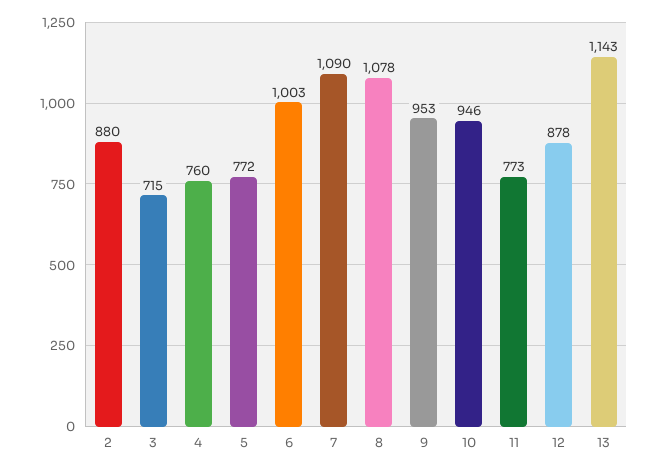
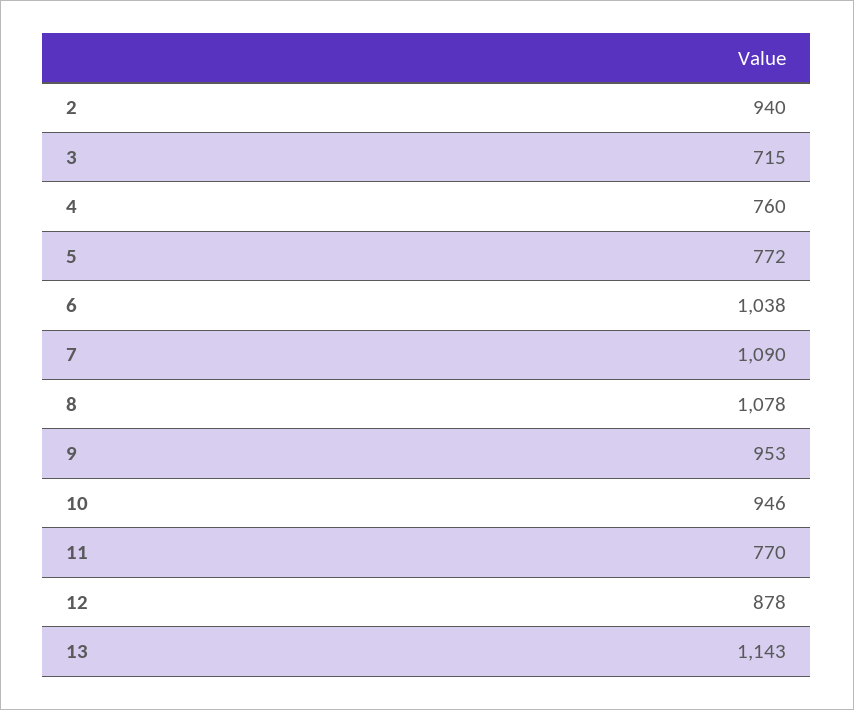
2: 880 -> 940
6: 1003 -> 1038
11: 773 -> 770

